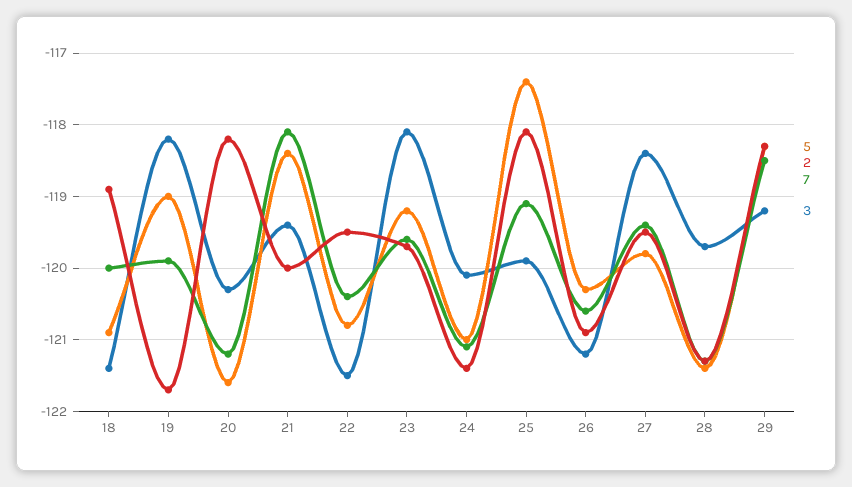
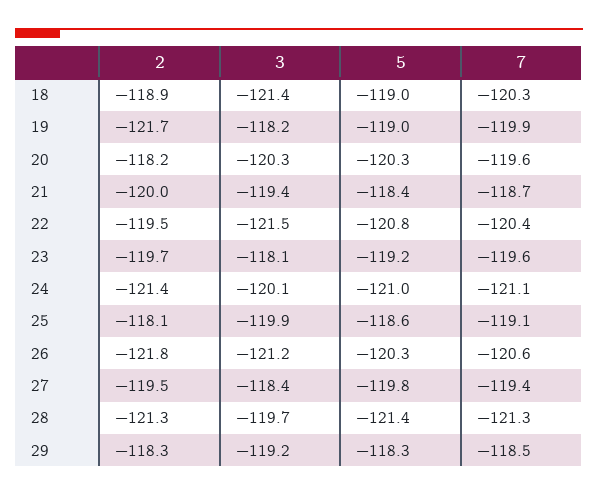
5, 18: -120.9 -> -119
7, 18: -120 -> -120.3
5, 20: -121.6 -> -120.3
7, 20: -121.2 -> -119.6
7, 21: -118.1 -> -118.7
5, 25: -117.4 -> -118.6
2, 26: -120.9 -> -121.8

